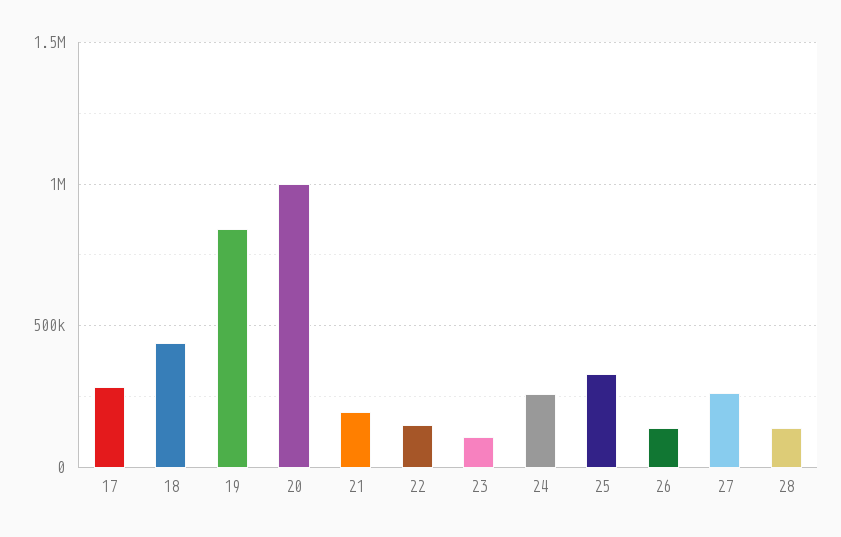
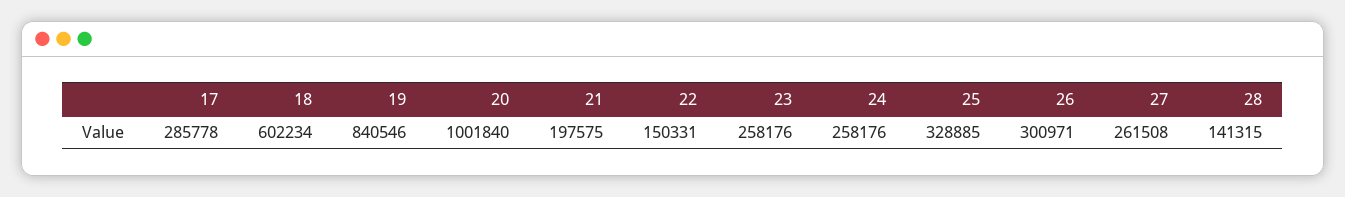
18: 450000 -> 602234
23: 100000 -> 258176
26: 150000 -> 300971

